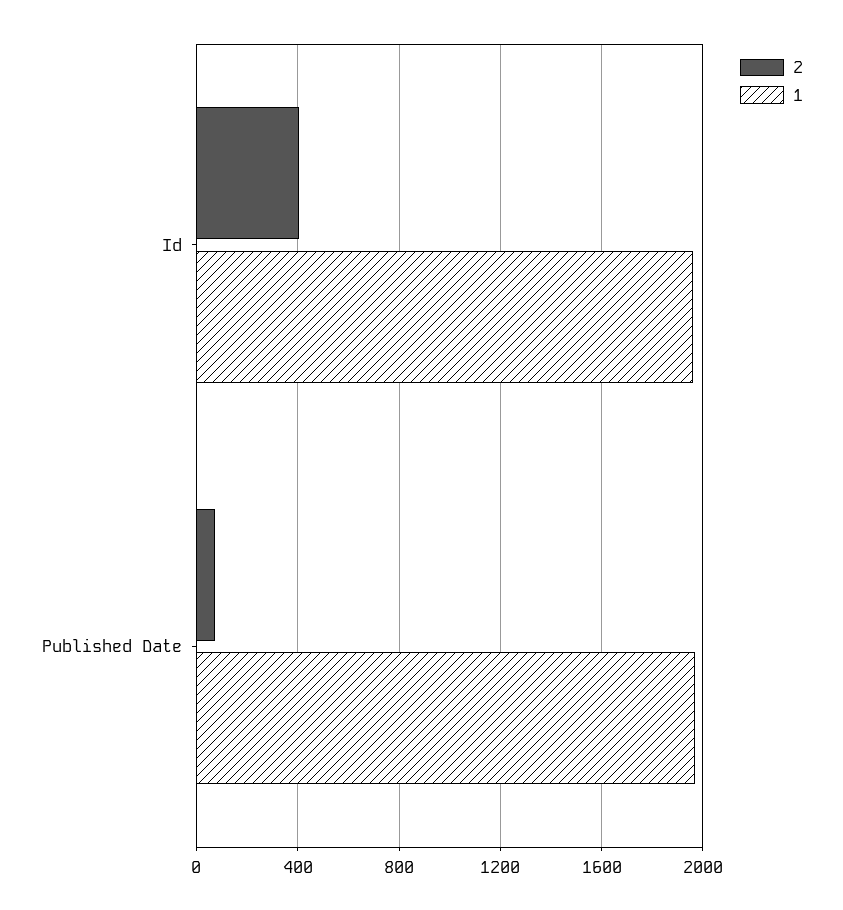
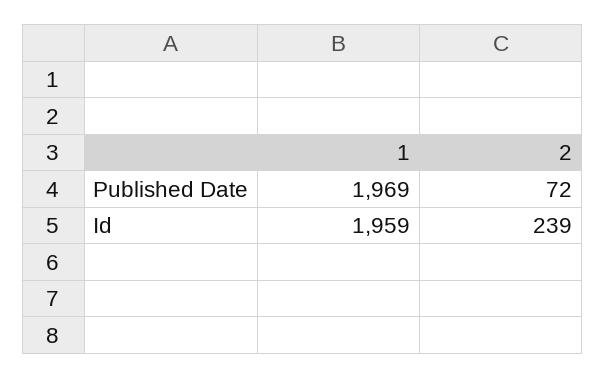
2, Id: 400 -> 239

